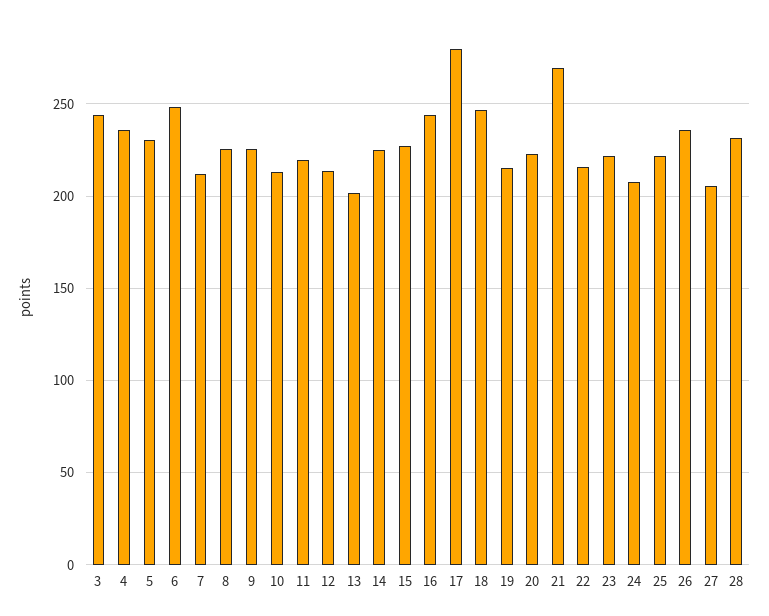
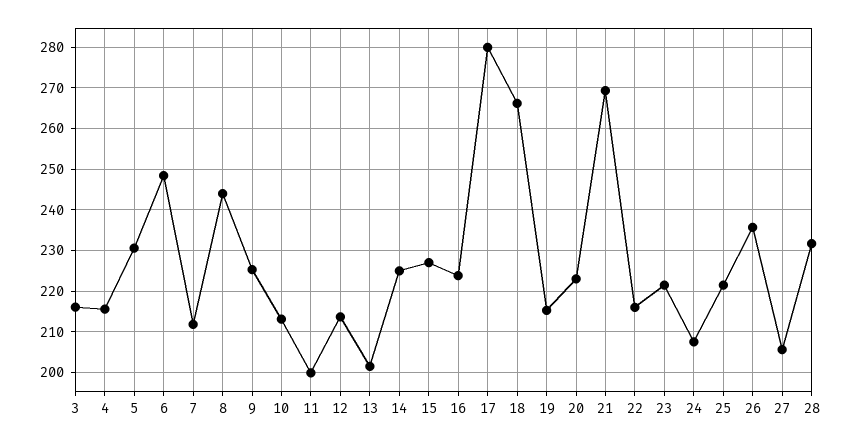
3: 245 -> 216
4: 235 -> 216
8: 225 -> 244
11: 220 -> 200
16: 245 -> 224
18: 245 -> 266

